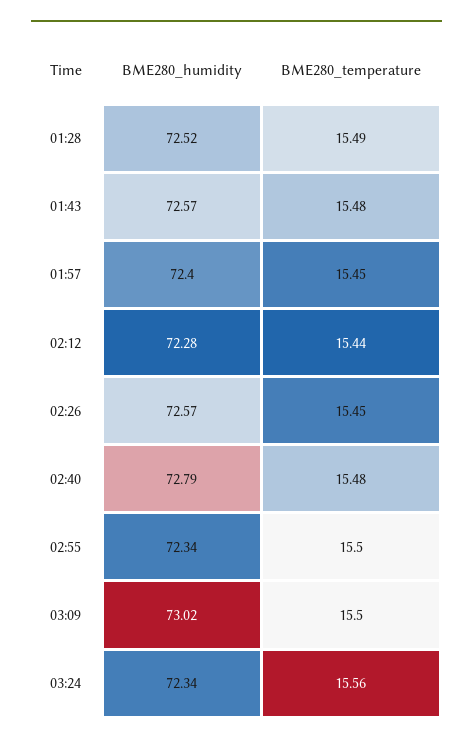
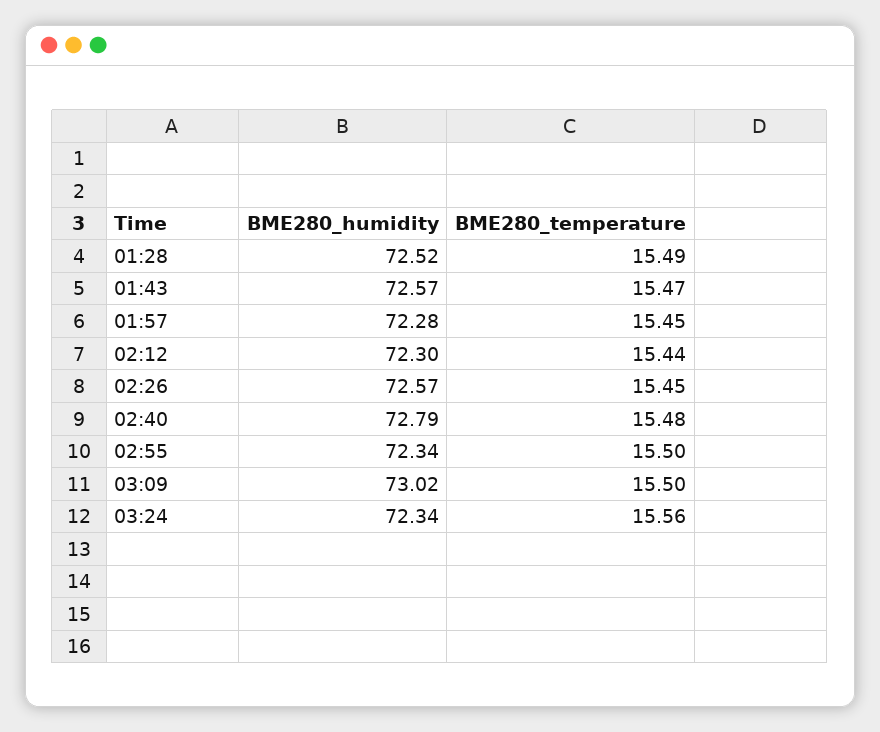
BME280_temperature, 01:43: 15.48 -> 15.47
BME280_humidity, 01:57: 72.4 -> 72.28
BME280_humidity, 02:12: 72.28 -> 72.3

